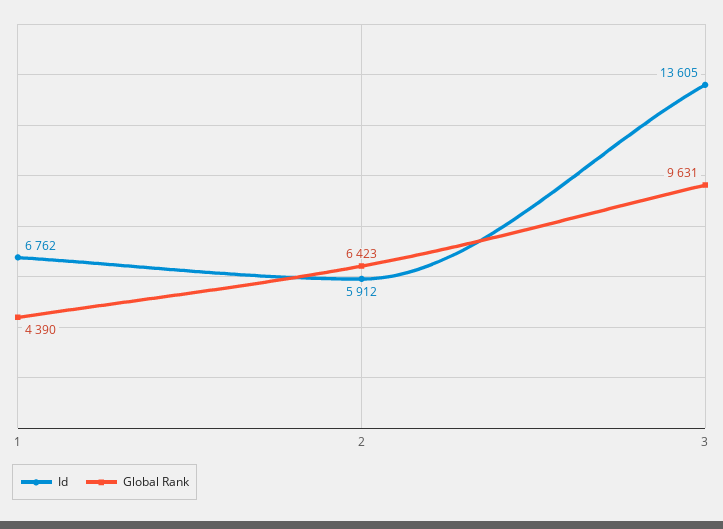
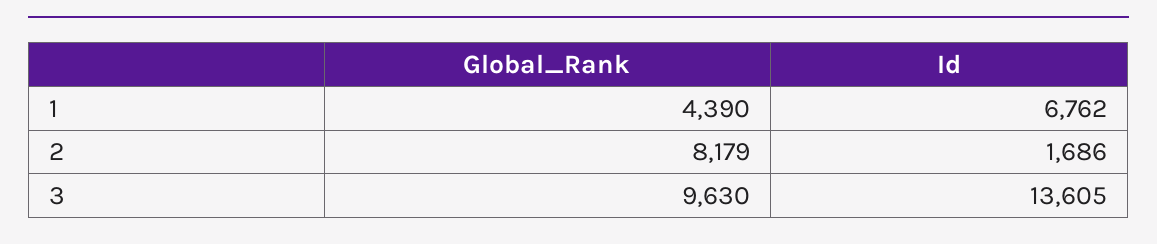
Id, 2: 5912 -> 1686
Global Rank, 2: 6423 -> 8179
Global Rank, 3: 9631 -> 9630

